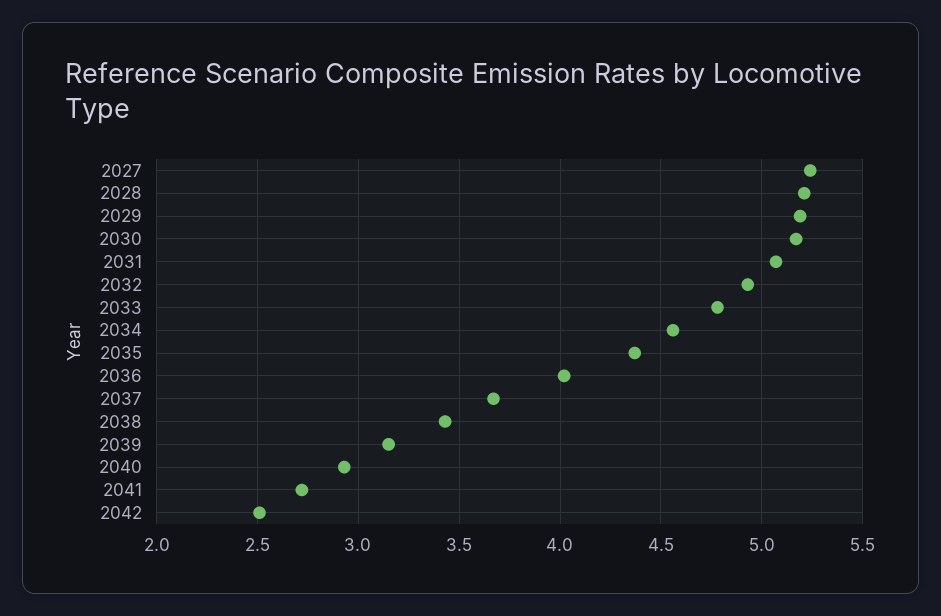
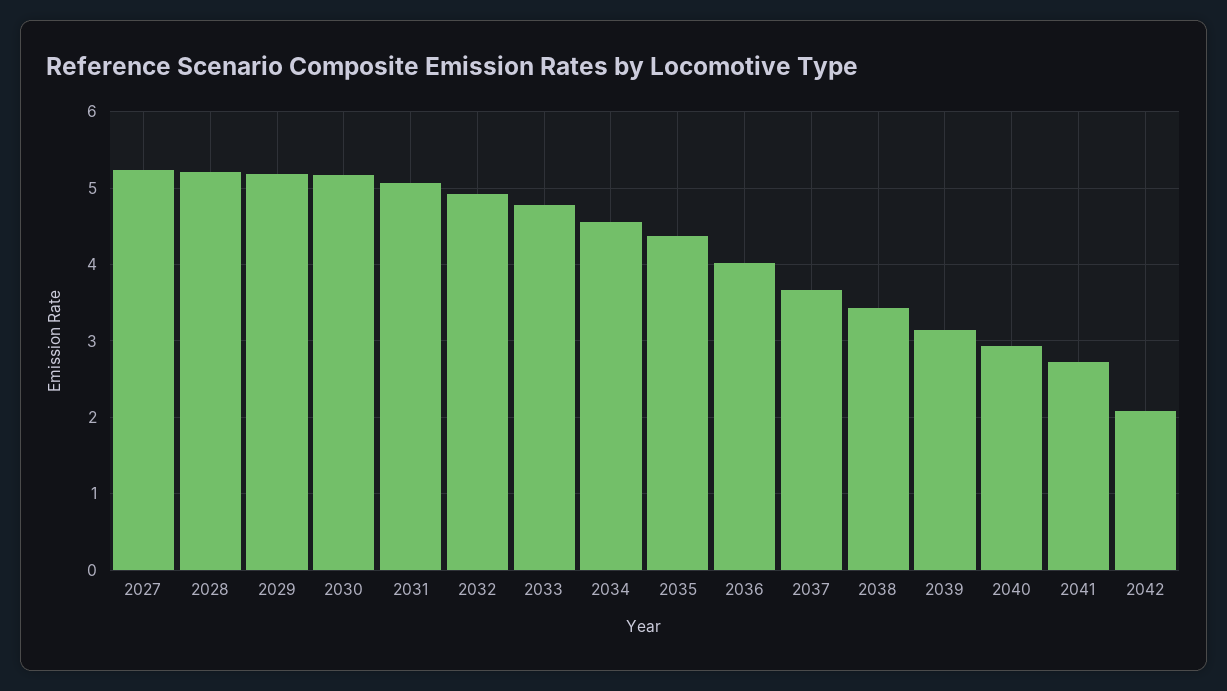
2042: 2.5 -> 2.1

